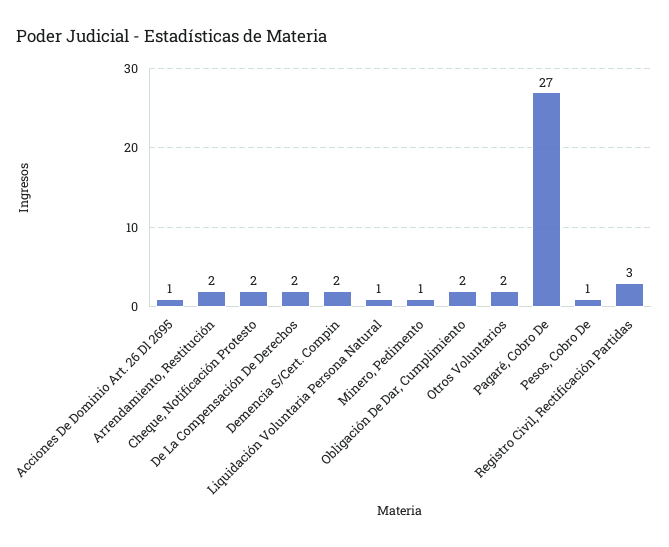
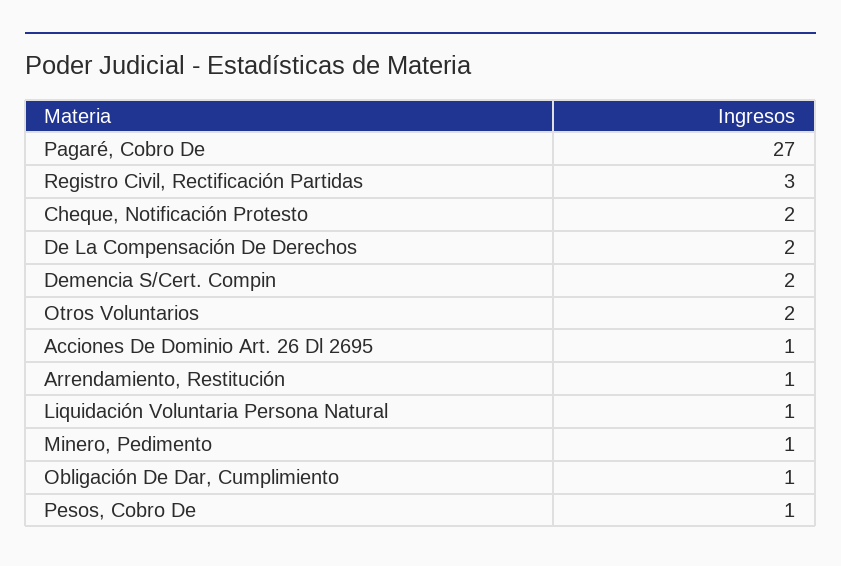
Arrendamiento, Restitución: 2 -> 1
Obligación De Dar, Cumplimiento: 2 -> 1

